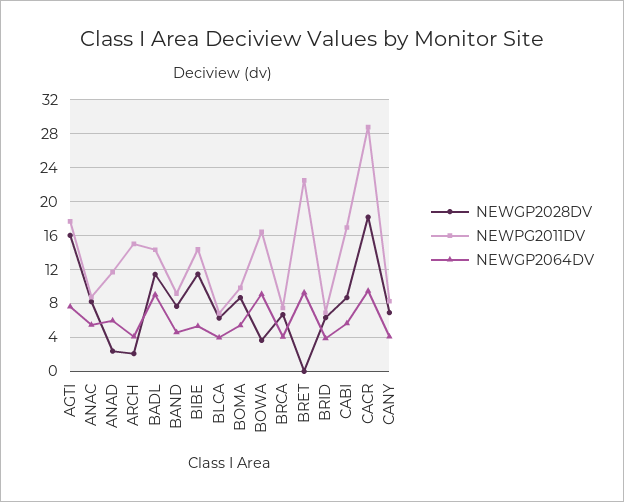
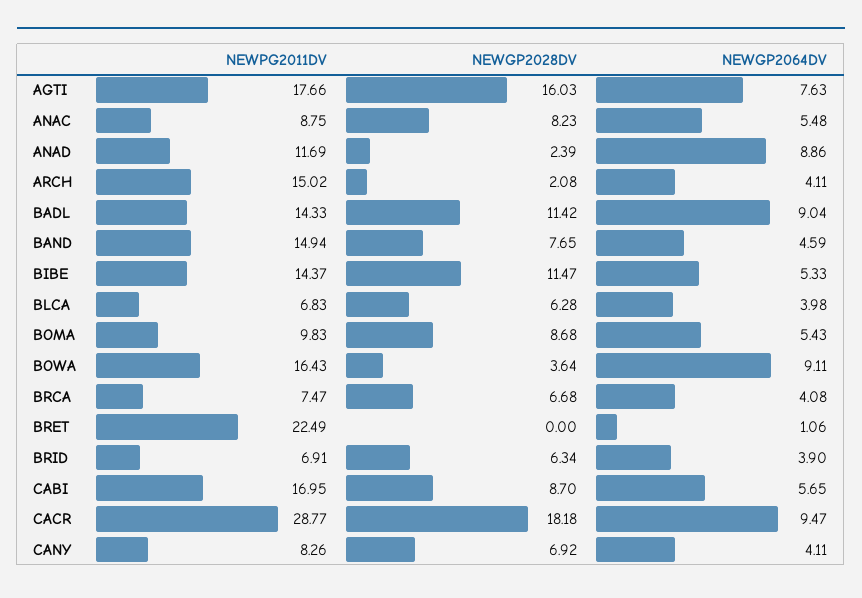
NEWGP2064DV, ANAD: 6 -> 8.86
NEWPG2011DV, BAND: 9 -> 14.94
NEWGP2064DV, BRET: 9 -> 1.06

